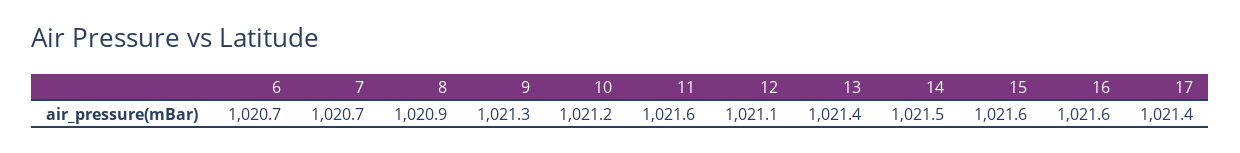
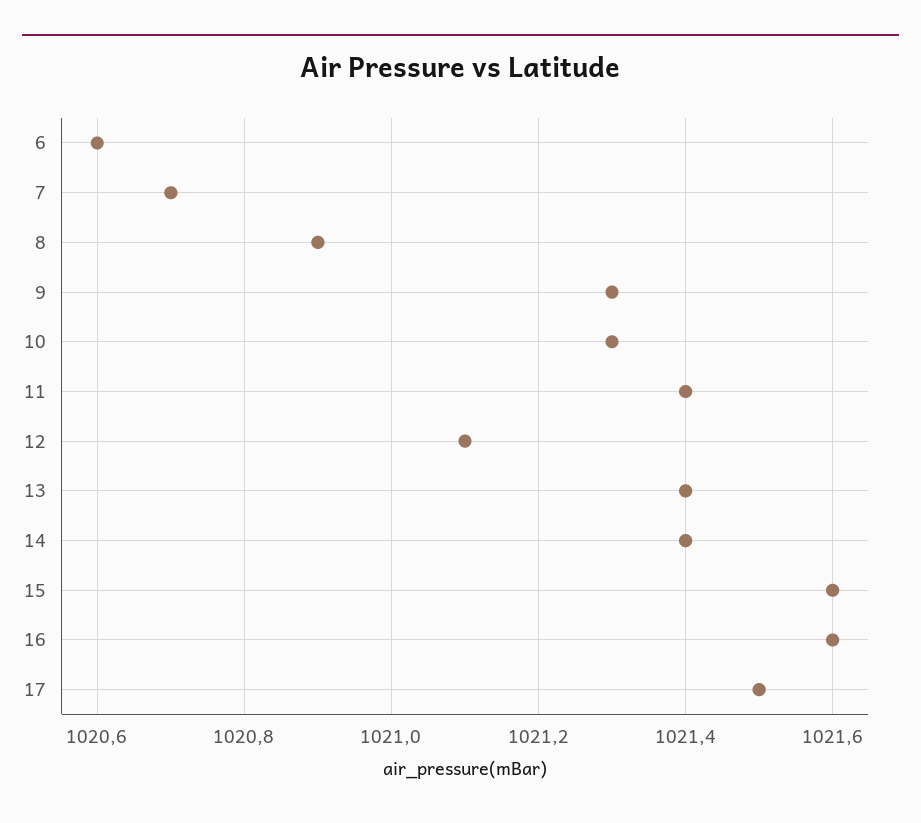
6: 1020.7 -> 1020.6
10: 1021.2 -> 1021.3
11: 1021.6 -> 1021.4
14: 1021.5 -> 1021.4
17: 1021.4 -> 1021.5

